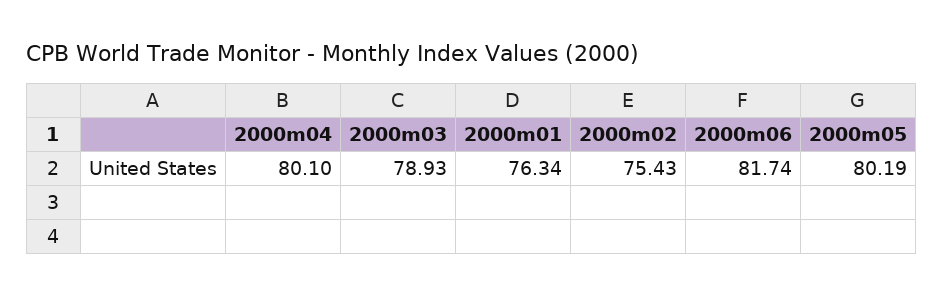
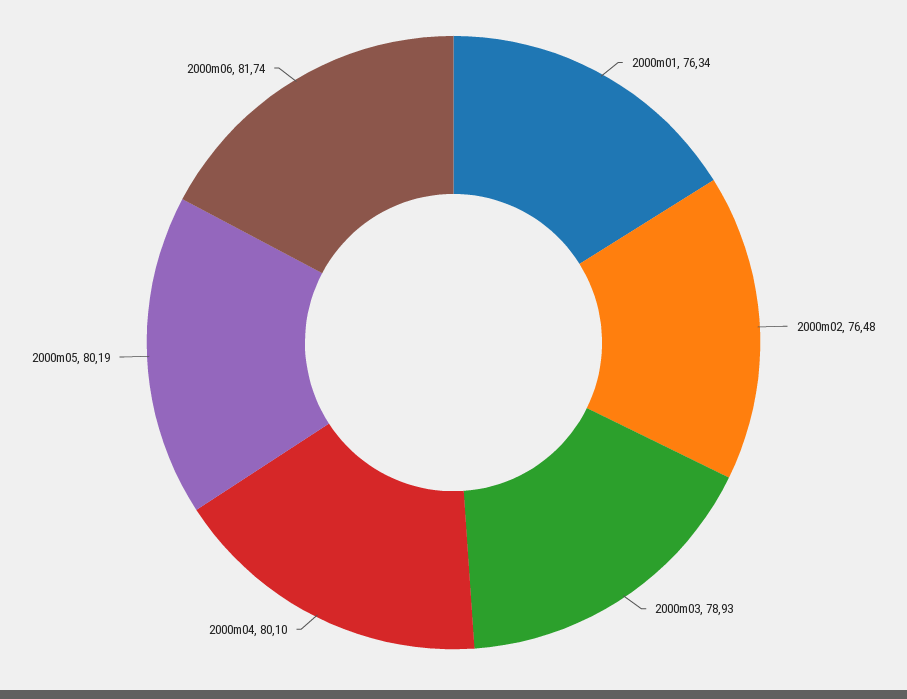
2000m02: 75.43 -> 76.48

